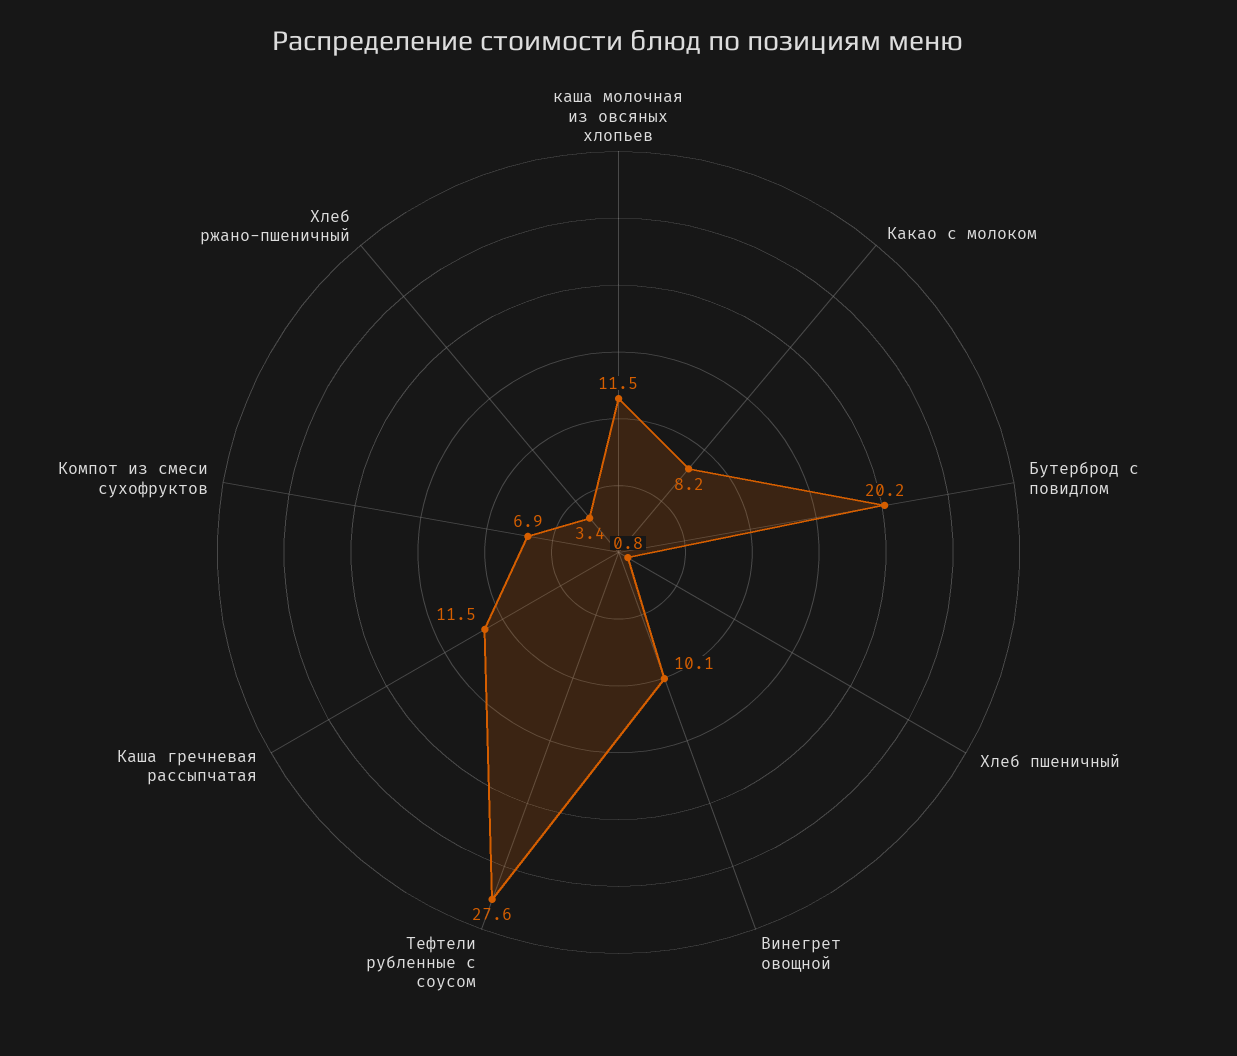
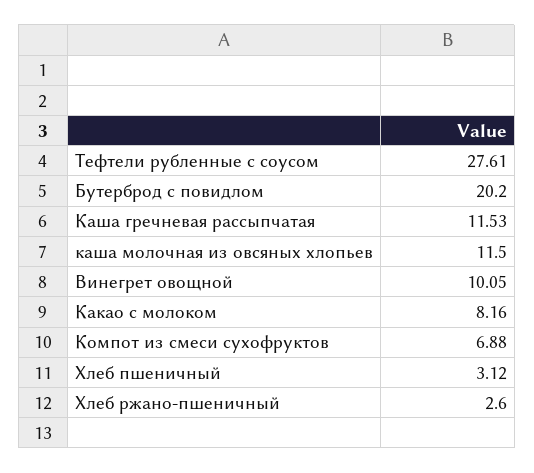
Хлеб пшеничный: 0.8 -> 3.12
Хлеб ржано-пшеничный: 3.4 -> 2.6

